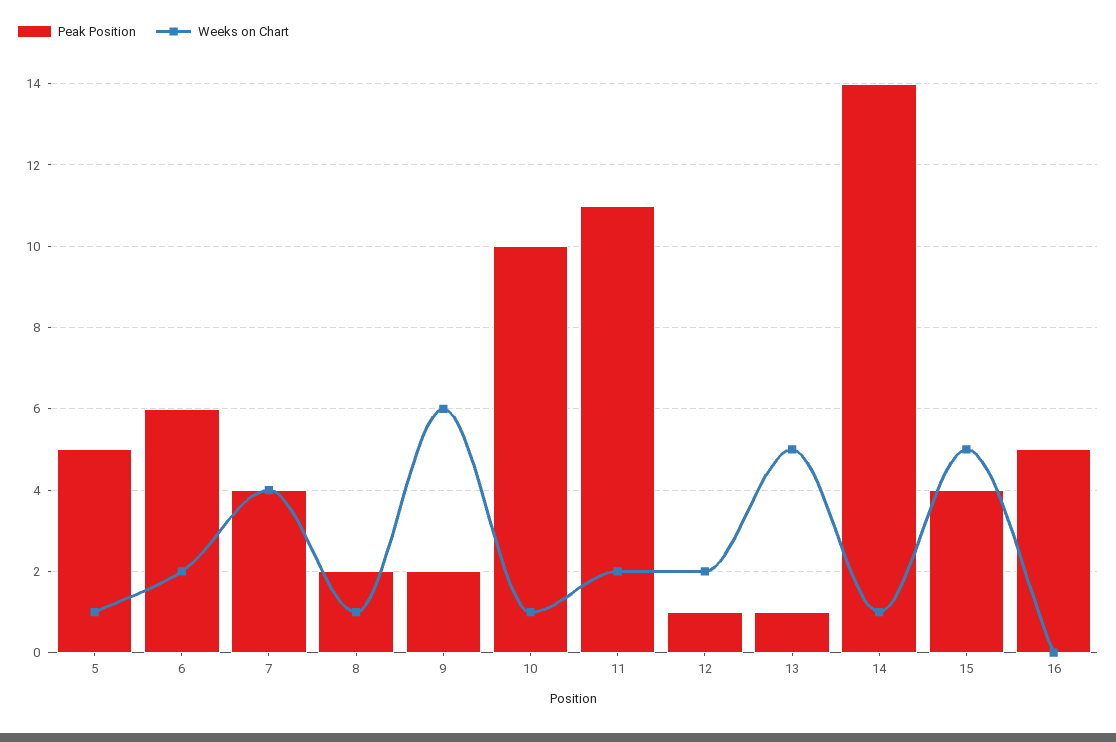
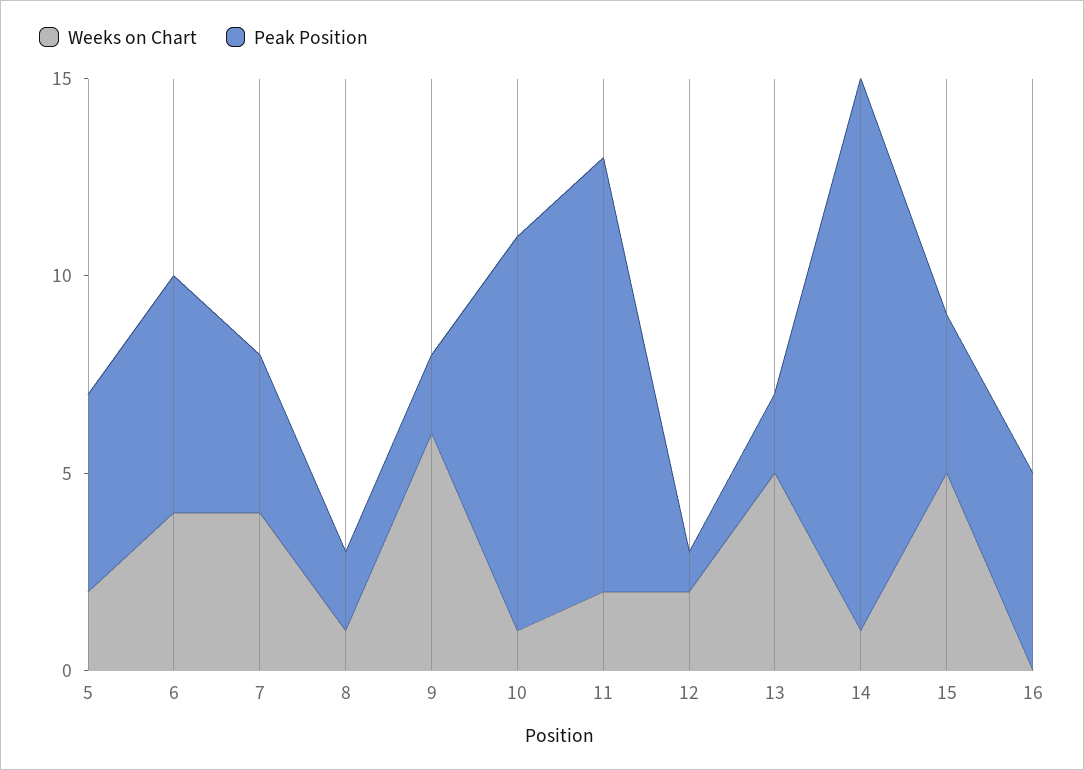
Weeks on Chart, 5: 1 -> 2
Weeks on Chart, 6: 2 -> 4
Peak Position, 13: 1 -> 2

